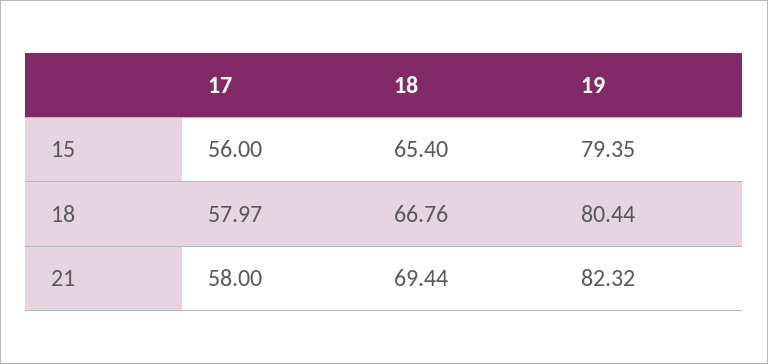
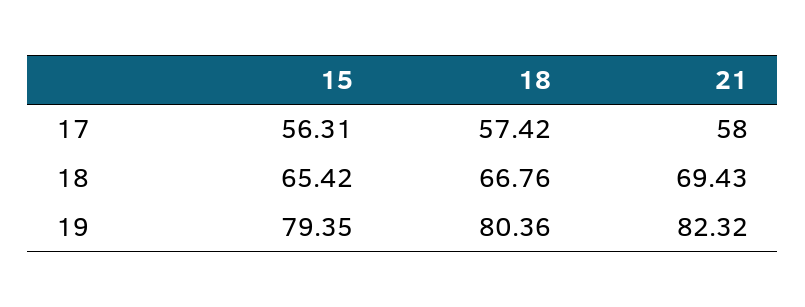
17, 15: 56 -> 56.31
18, 15: 65.4 -> 65.42
17, 18: 57.97 -> 57.42
19, 18: 80.44 -> 80.36
18, 21: 69.44 -> 69.43

